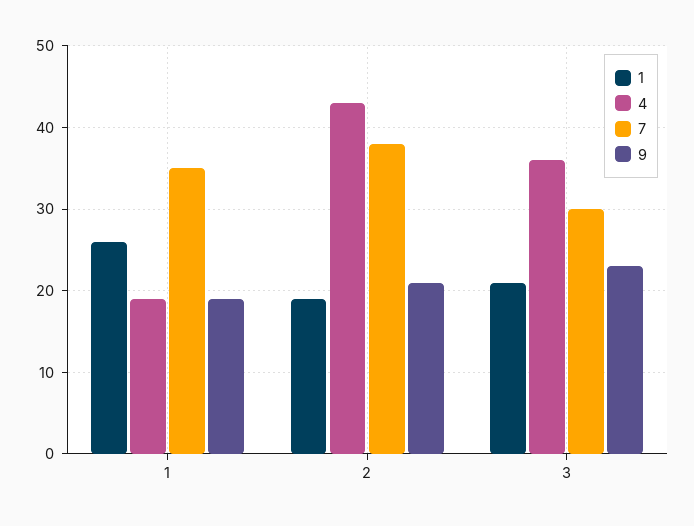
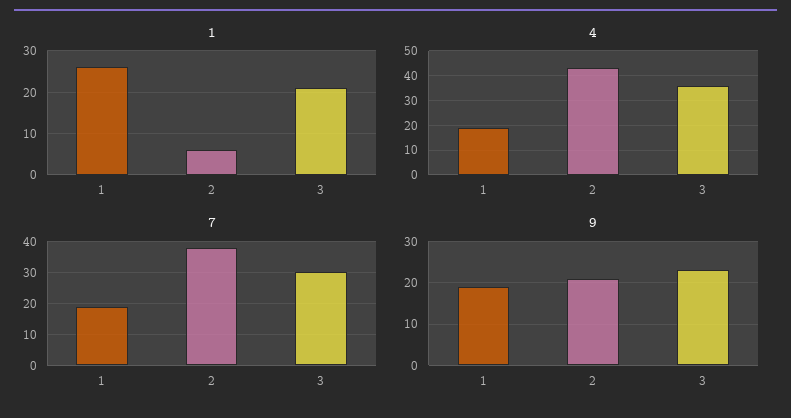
7, 1: 35 -> 20
1, 2: 19 -> 5

